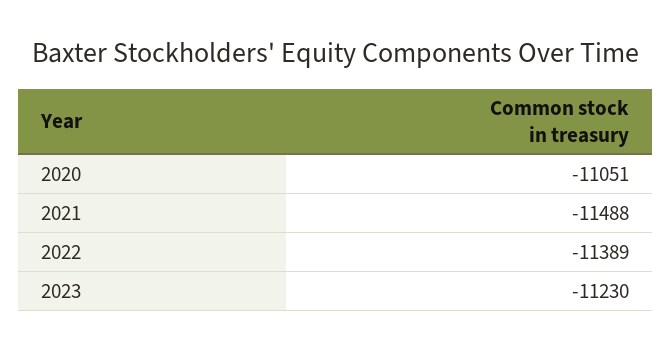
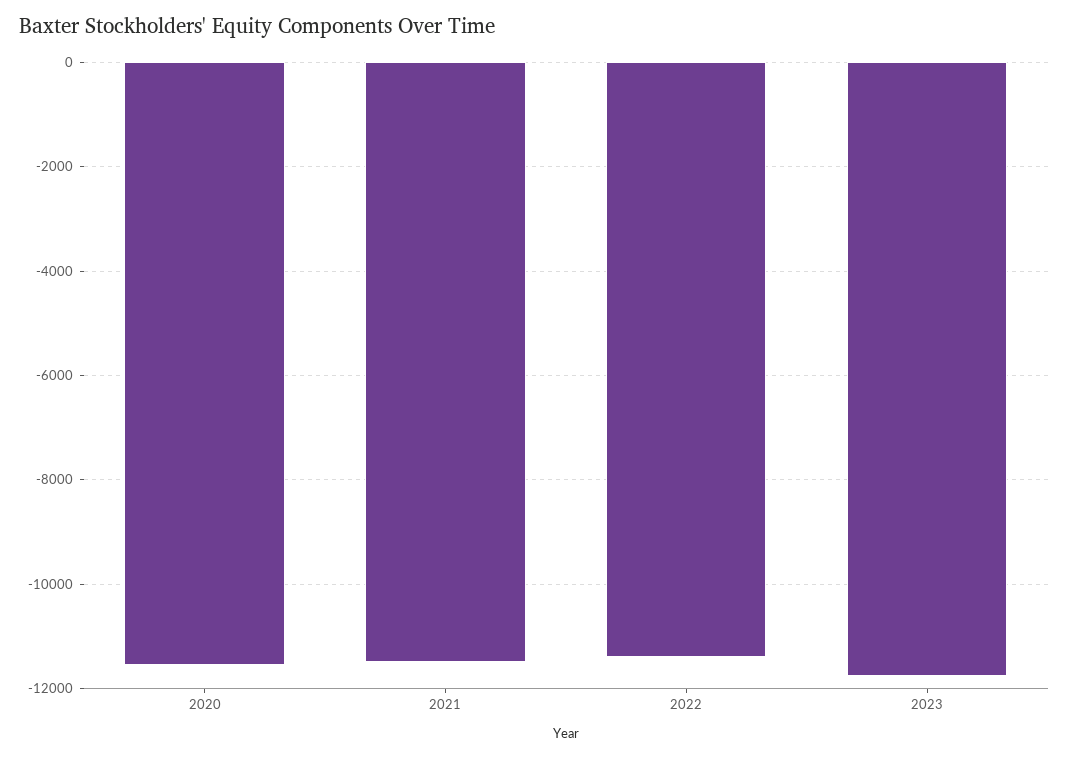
2020: -11051 -> -11600
2023: -11230 -> -11800

